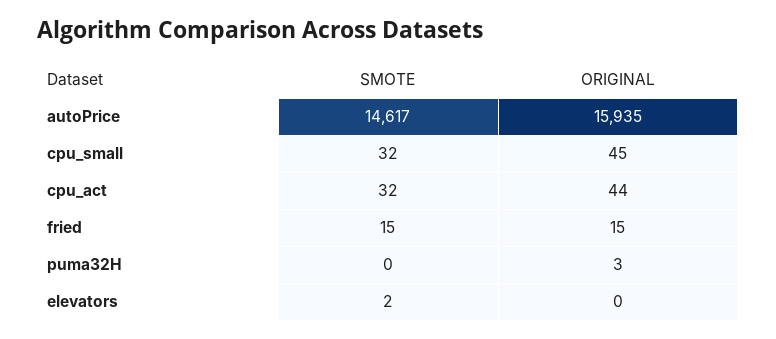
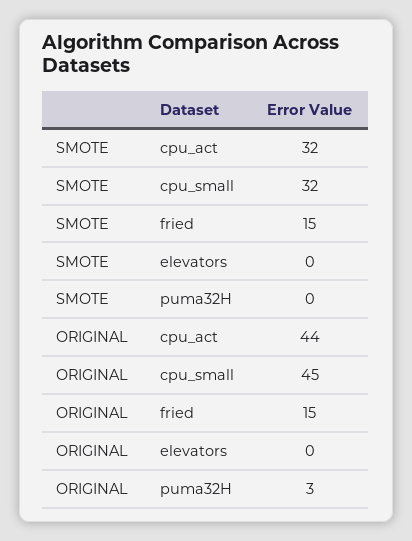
SMOTE, autoPrice: 14617 -> none
ORIGINAL, autoPrice: 15935 -> none
SMOTE, elevators: 2 -> 0

